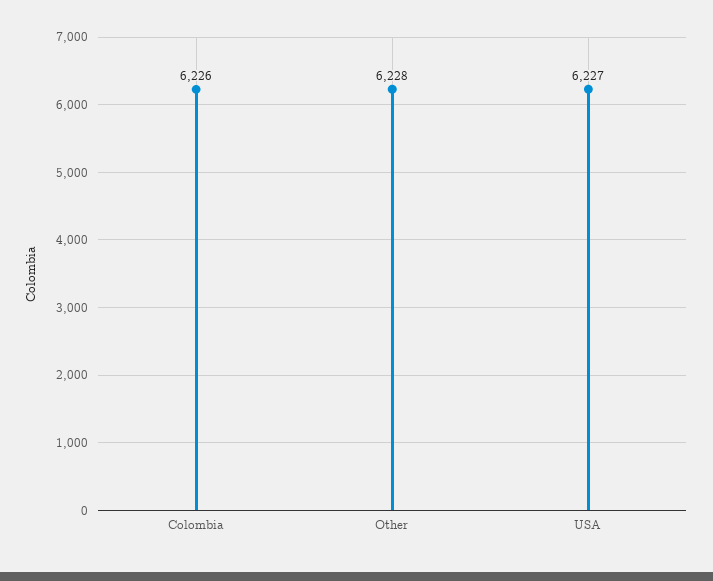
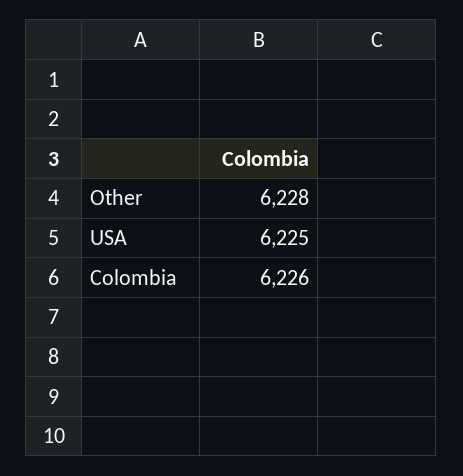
USA: 6227 -> 6225

